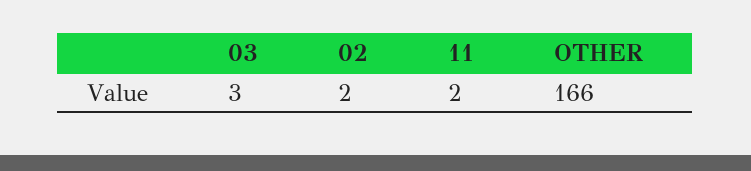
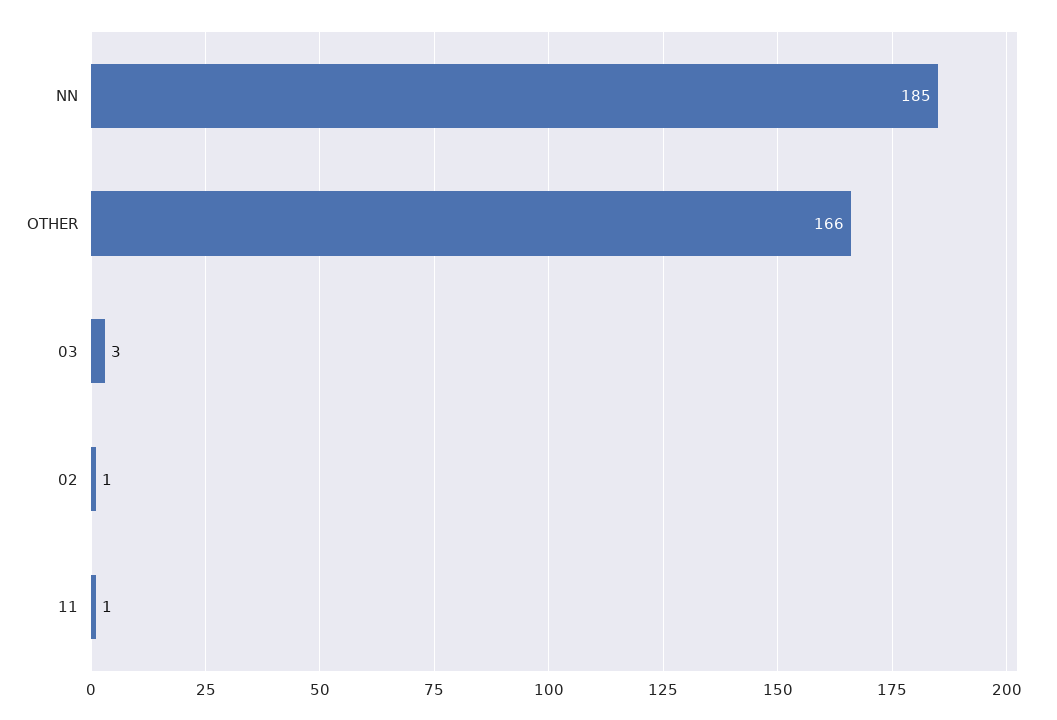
02: 2 -> 1
11: 2 -> 1
NN: none -> 185

